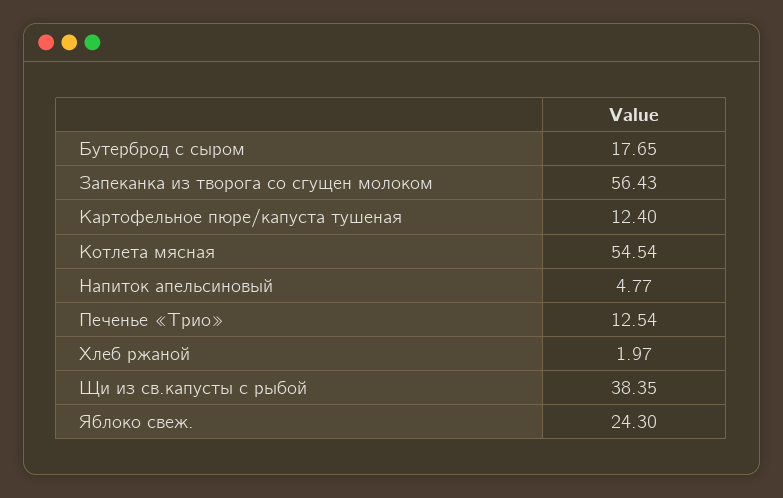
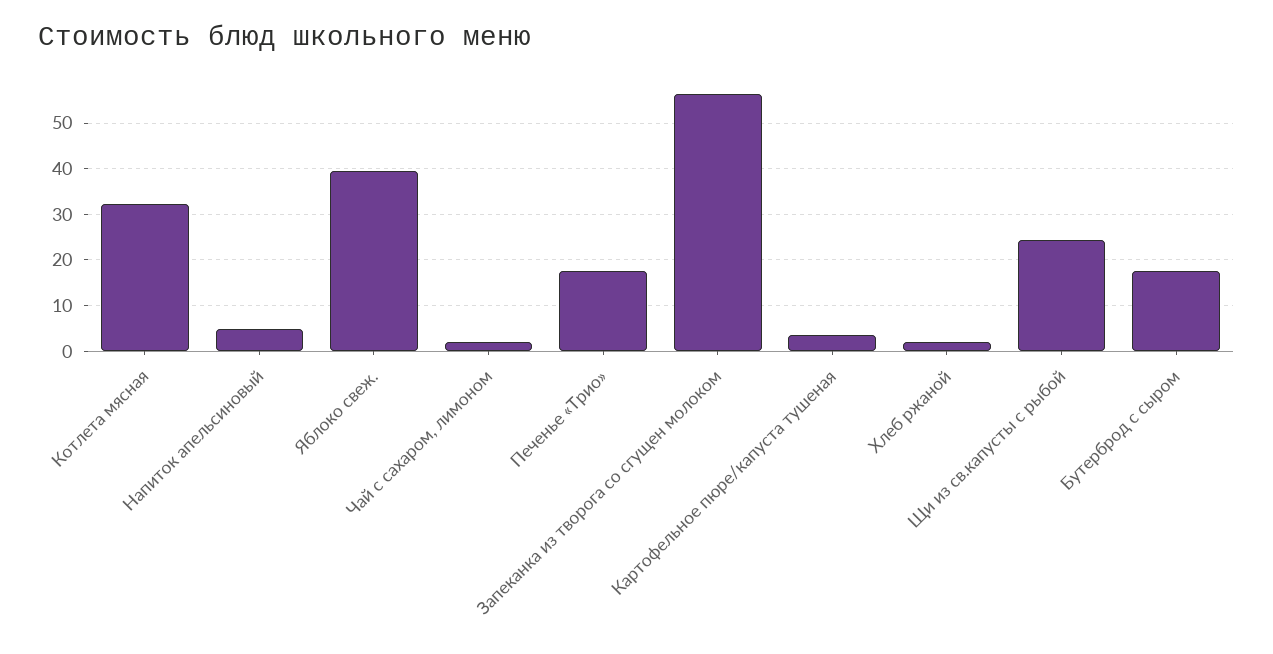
Картофельное пюре/капуста тушеная: 12.4 -> 4
Котлета мясная: 54.54 -> 32
Печенье «Трио»: 12.54 -> 18
Щи из св.капусты с рыбой: 38.35 -> 24
Яблоко свеж.: 24.3 -> 40
Чай с сахаром, лимоном: none -> 2

